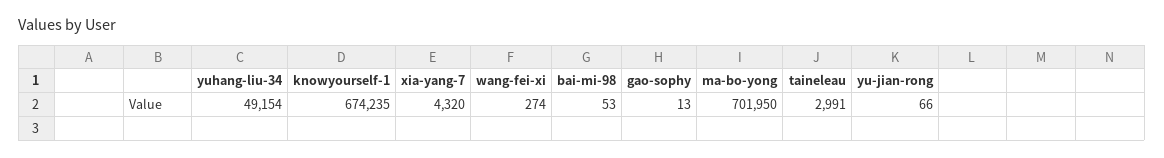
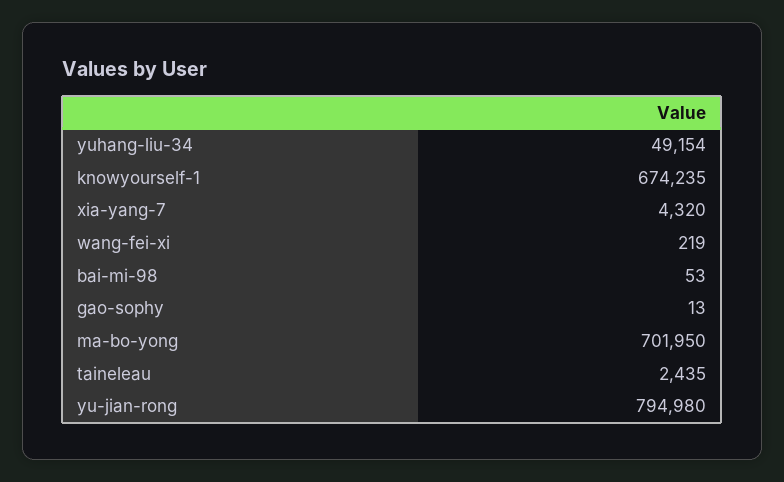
wang-fei-xi: 274 -> 219
taineleau: 2991 -> 2435
yu-jian-rong: 66 -> 794980

